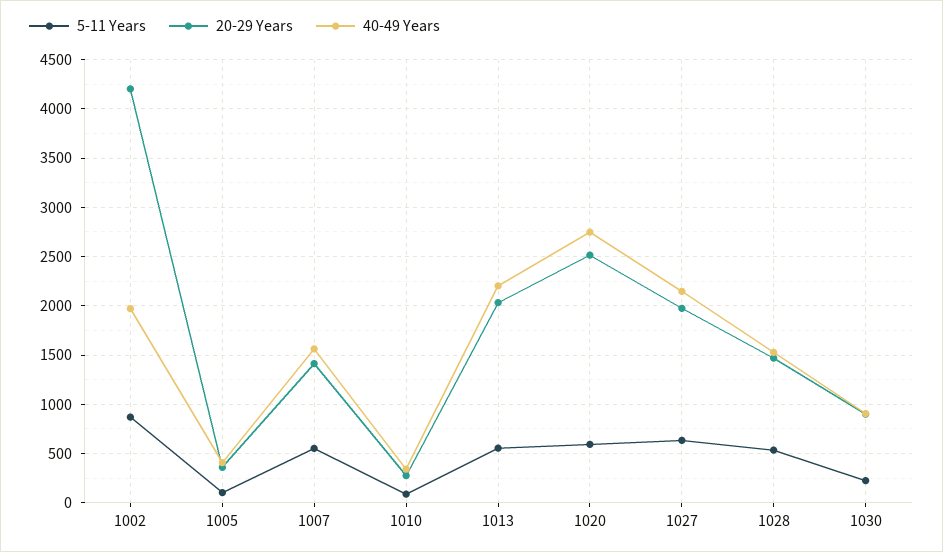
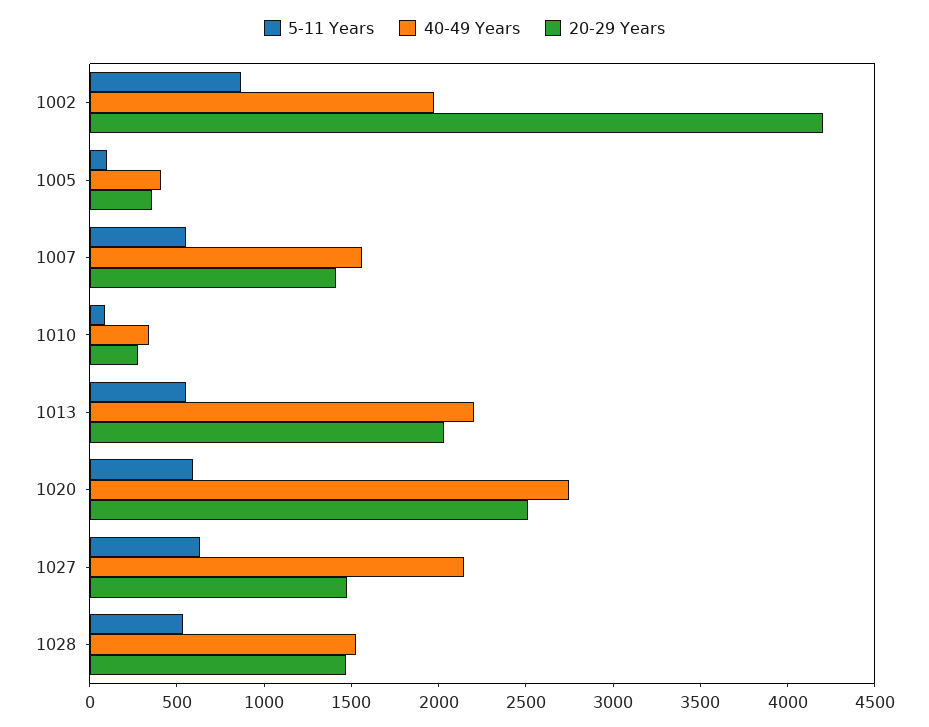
20-29 Years, 1027: 2000 -> 1500
5-11 Years, 1030: 200 -> none
20-29 Years, 1030: 900 -> none
40-49 Years, 1030: 900 -> none

